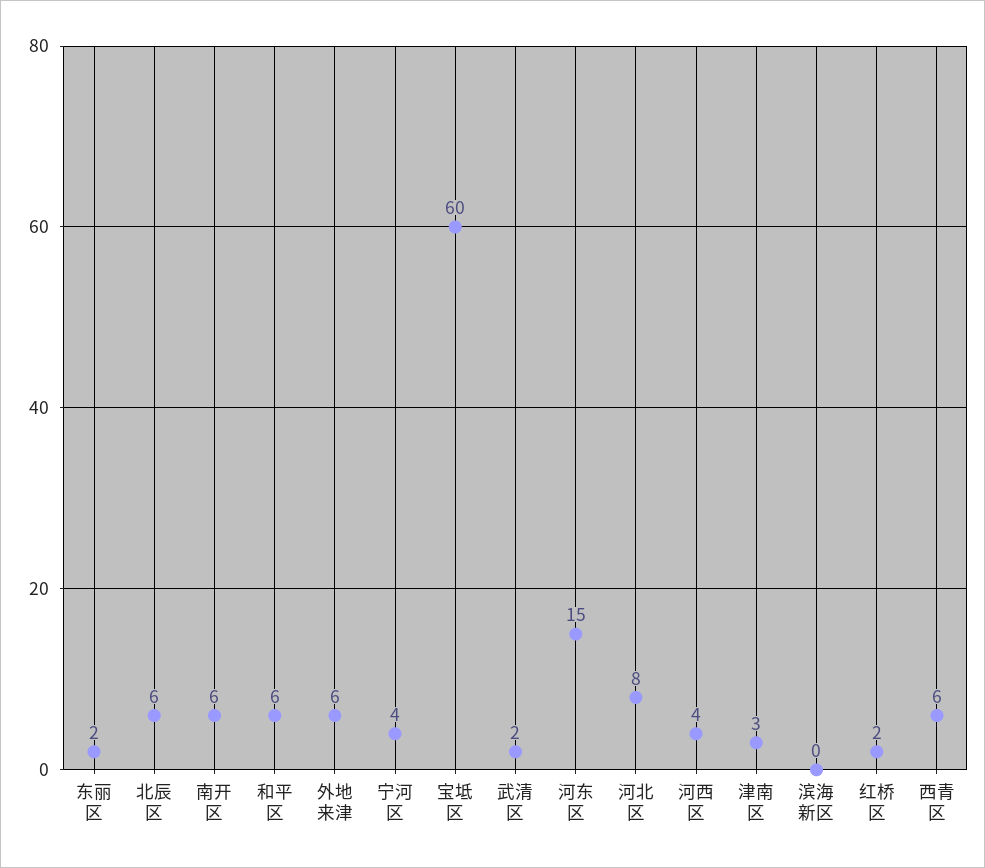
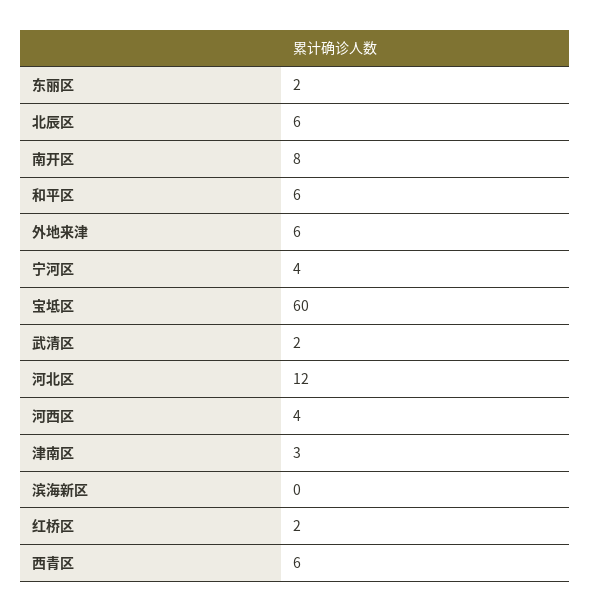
南开区: 6 -> 8
河东区: 15 -> none
河北区: 8 -> 12

